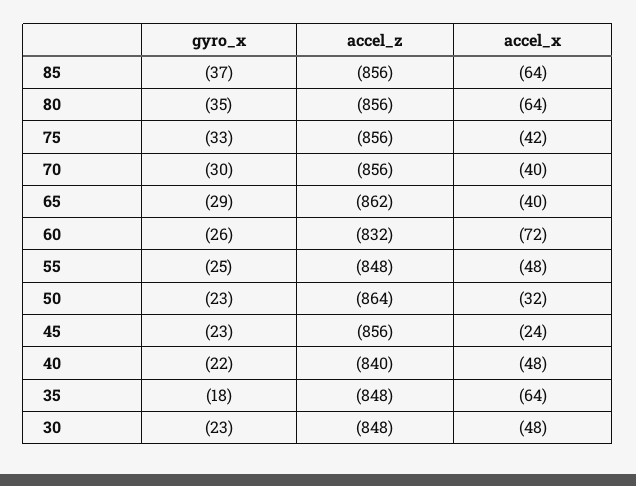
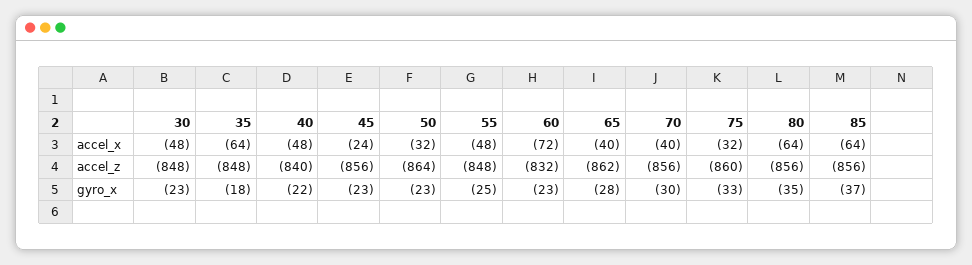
accel_z, 75: -856 -> -860
accel_x, 75: -42 -> -32
gyro_x, 65: -29 -> -28
gyro_x, 60: -26 -> -23

